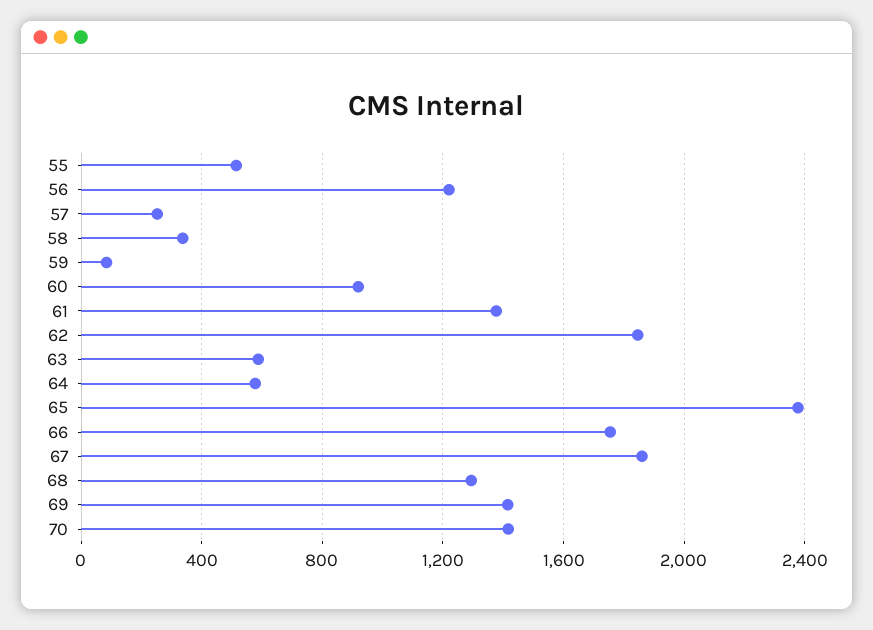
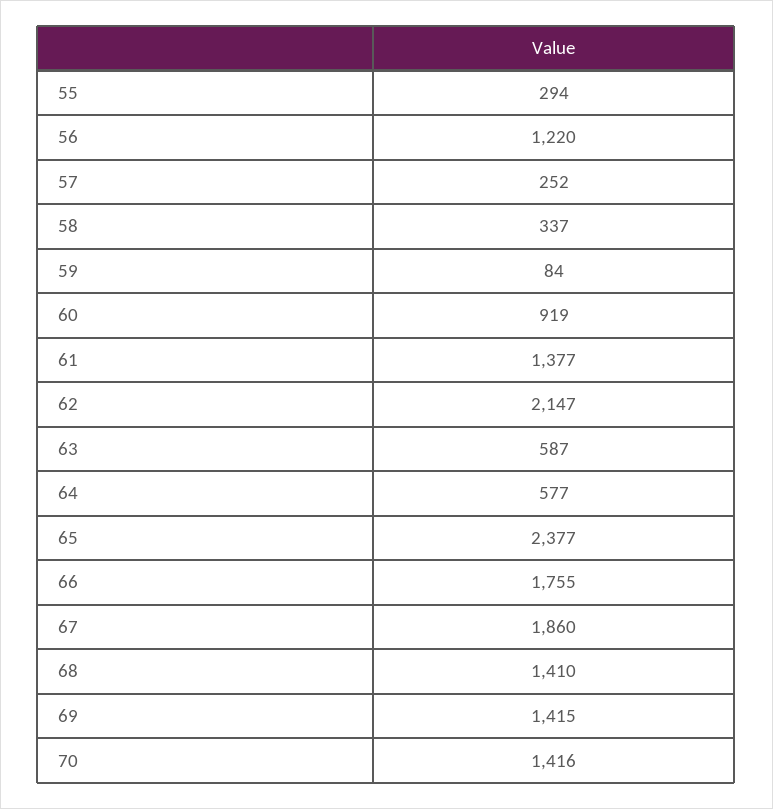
55: 500 -> 294
62: 1850 -> 2147
68: 1300 -> 1410

